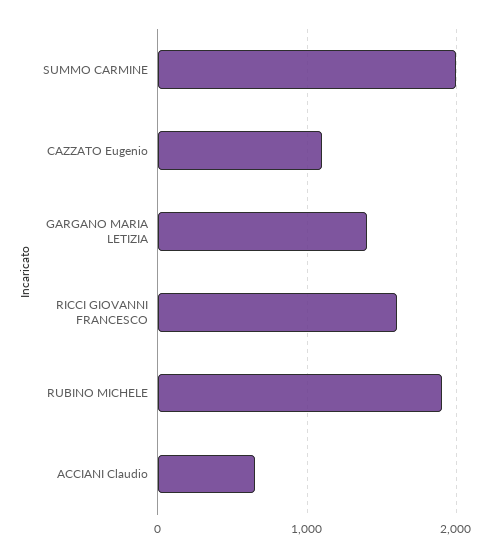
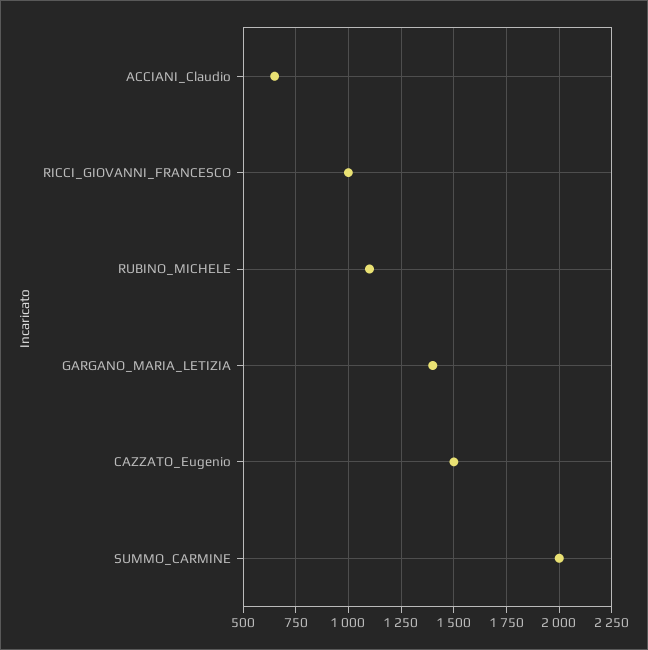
CAZZATO Eugenio: 1100 -> 1500
RICCI GIOVANNI FRANCESCO: 1600 -> 1000
RUBINO MICHELE: 1900 -> 1100

